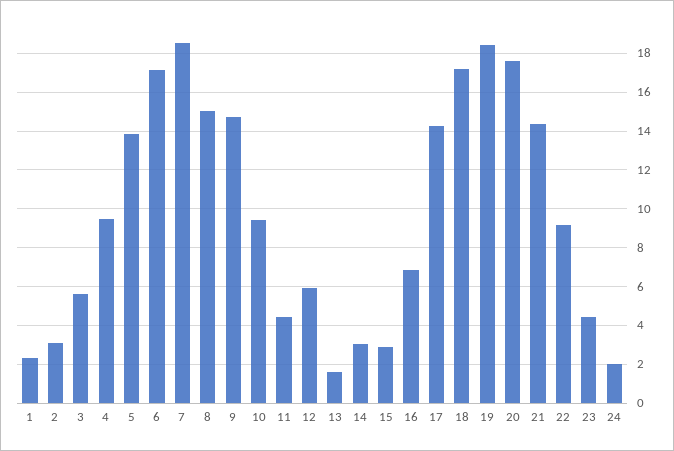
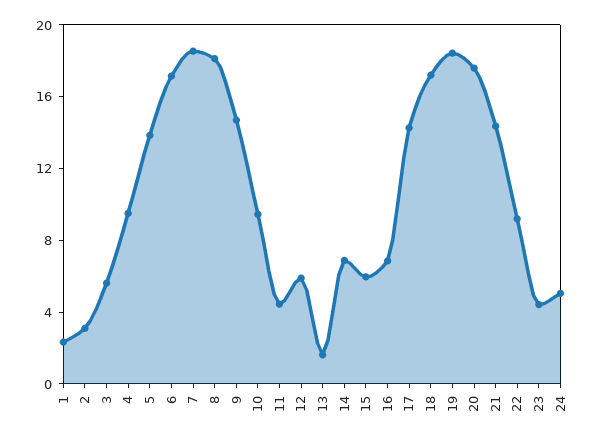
8: 15 -> 18
14: 3 -> 7
15: 3 -> 6
24: 2 -> 5

